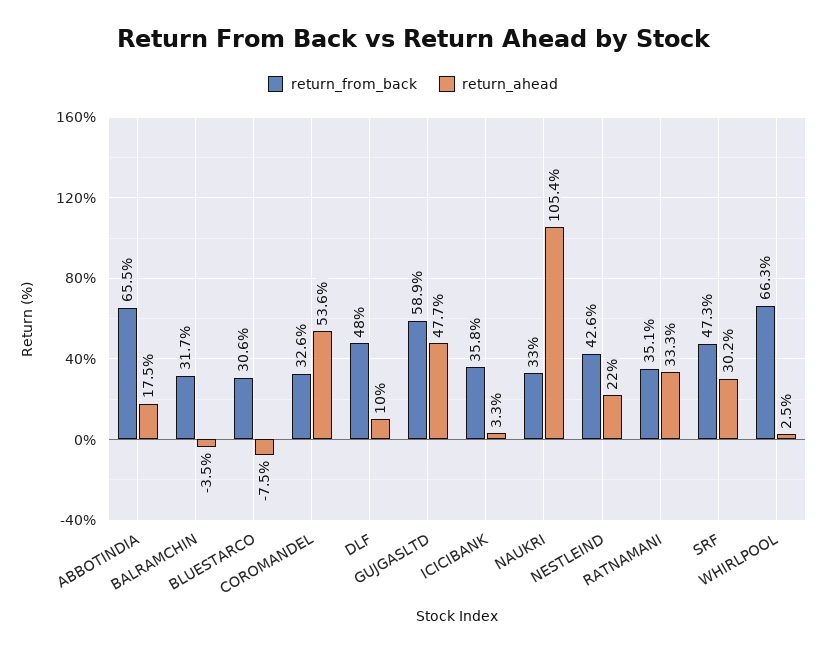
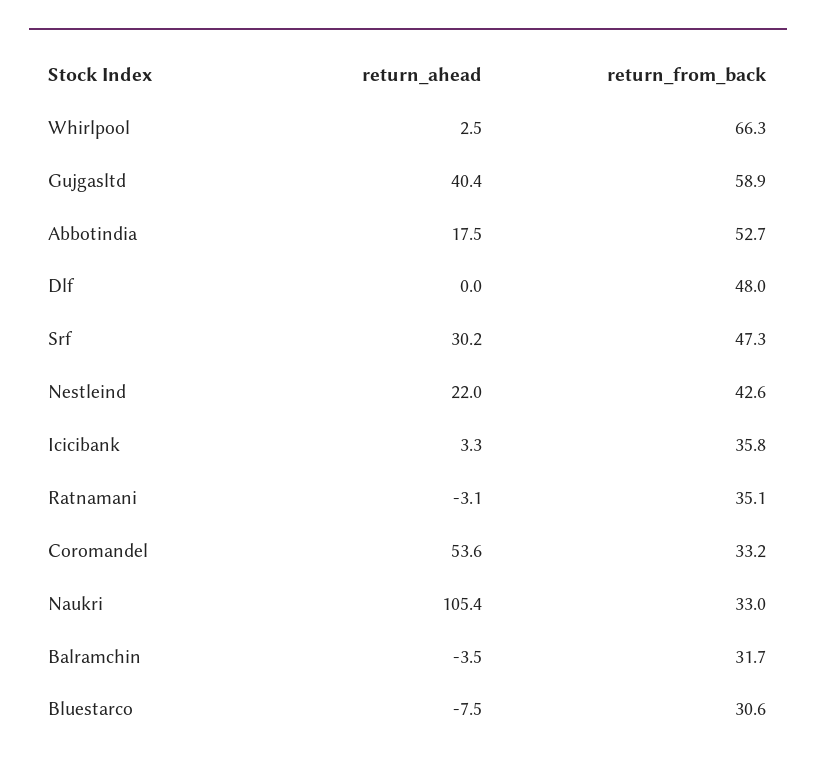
return_from_back, ABBOTINDIA: 65.5 -> 52.7
return_from_back, COROMANDEL: 32.6 -> 33.2
return_ahead, DLF: 10 -> 0
return_ahead, GUJGASLTD: 47.7 -> 40.4
return_ahead, RATNAMANI: 33.3 -> -3.1

